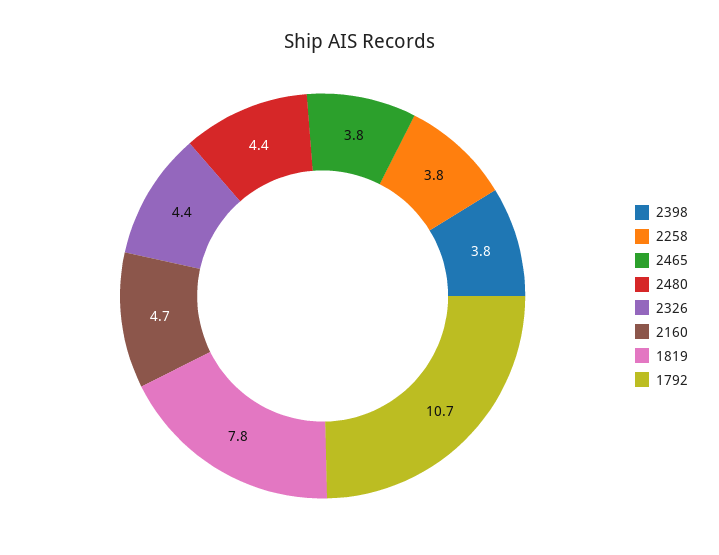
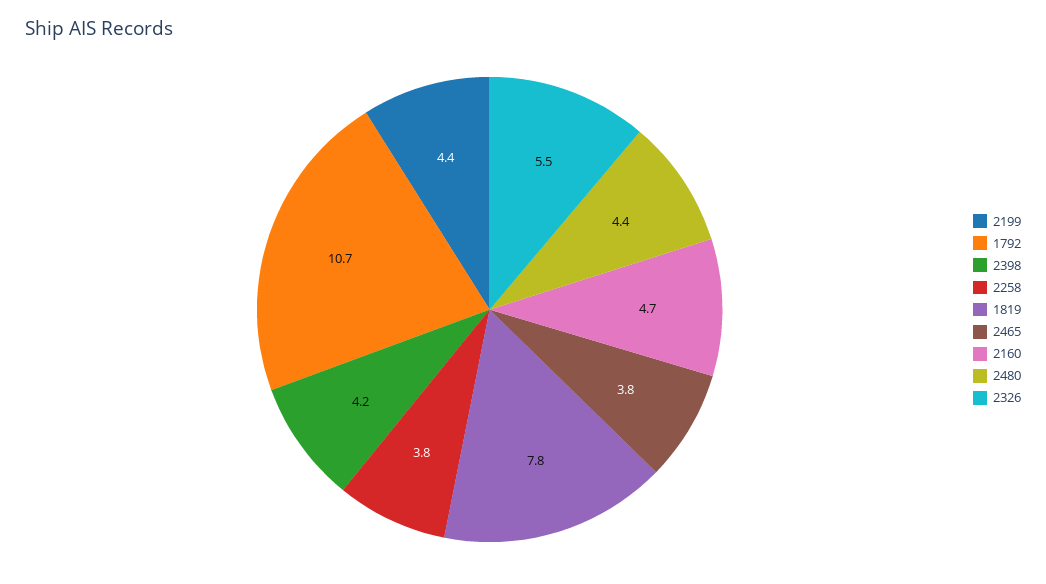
2398: 3.8 -> 4.2
2326: 4.4 -> 5.5
2199: none -> 4.4

